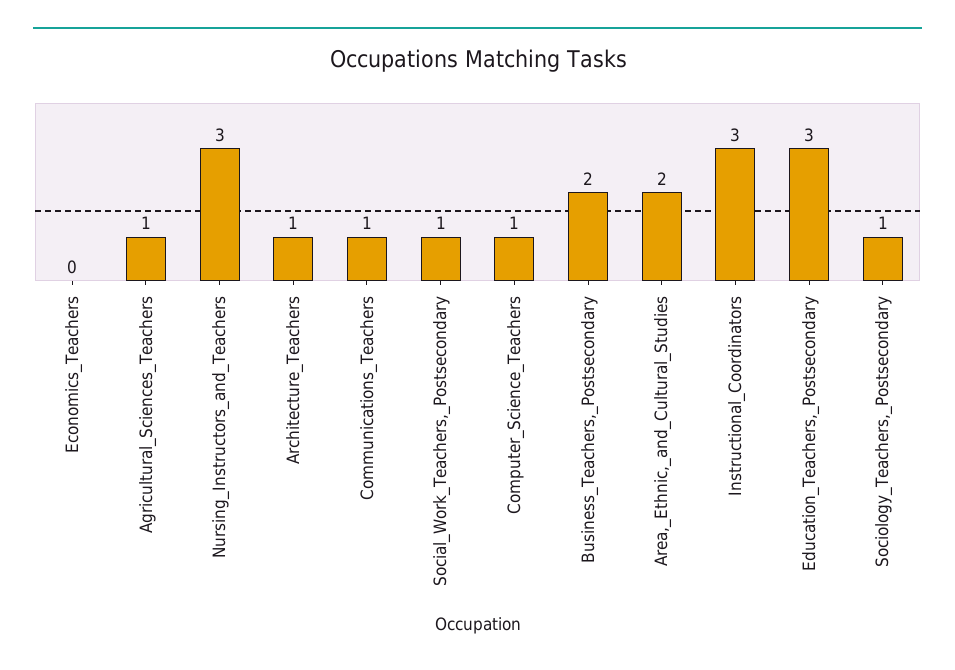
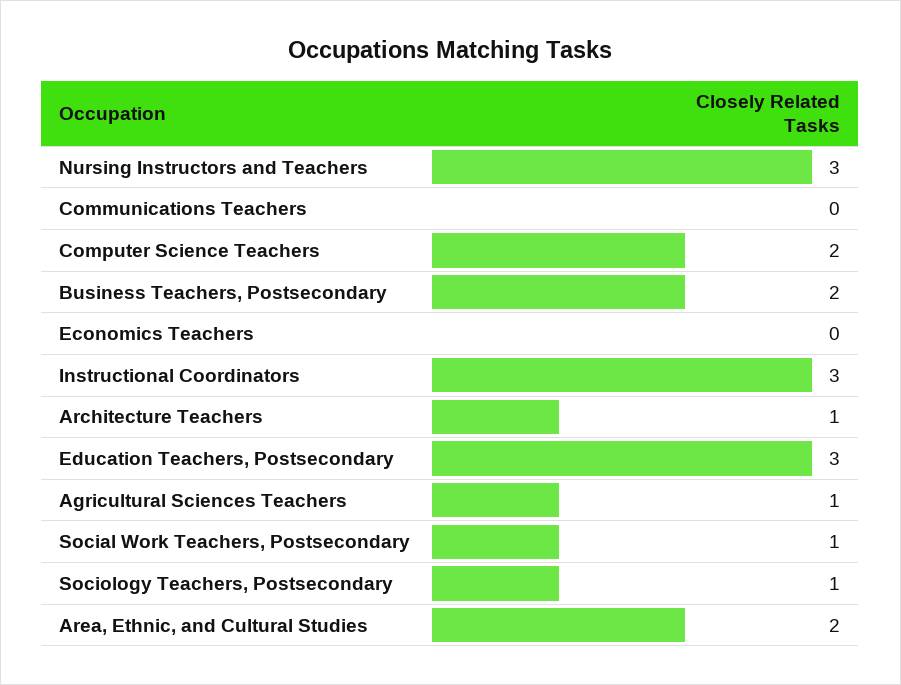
Communications_Teachers: 1 -> 0
Computer_Science_Teachers: 1 -> 2

